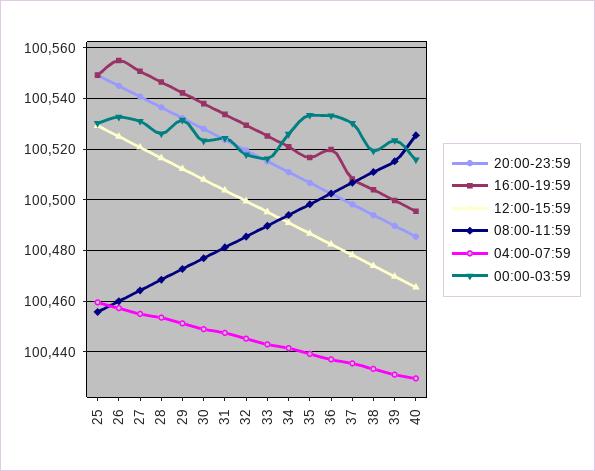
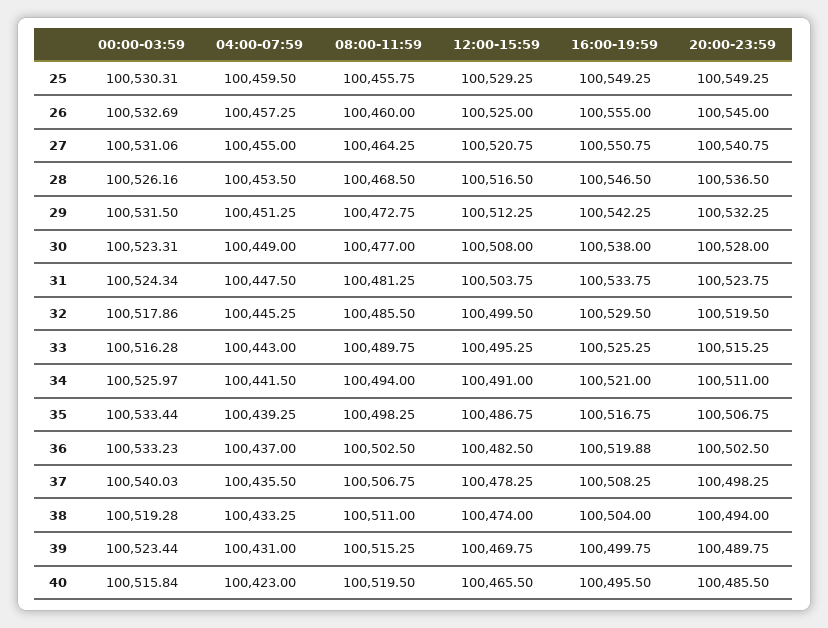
00:00-03:59, 37: 100530 -> 100540.03
08:00-11:59, 40: 100525 -> 100519.5
04:00-07:59, 40: 100430 -> 100423

